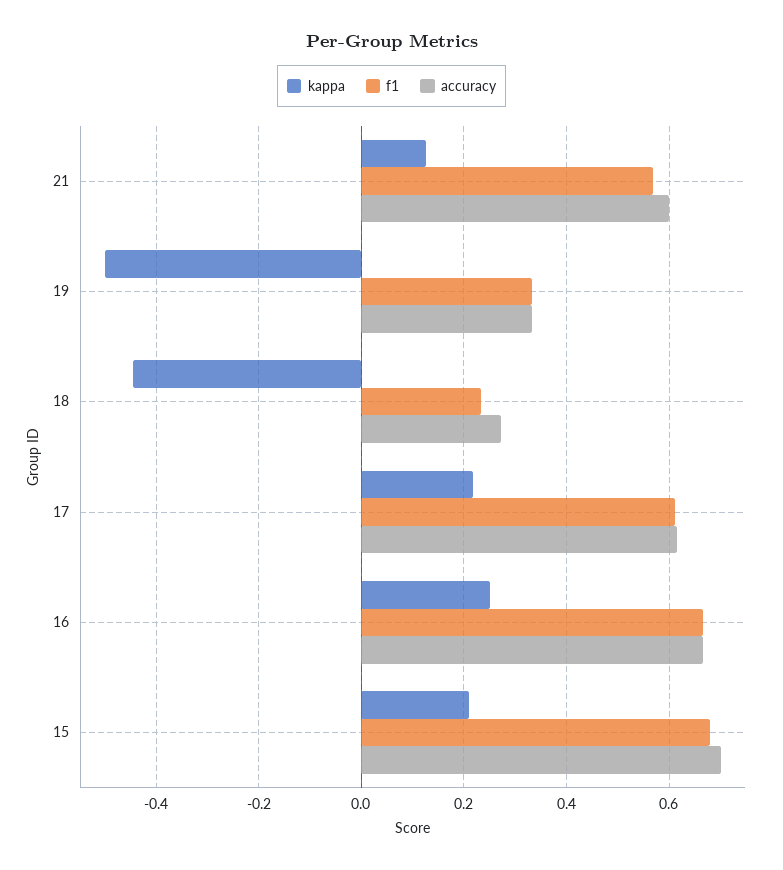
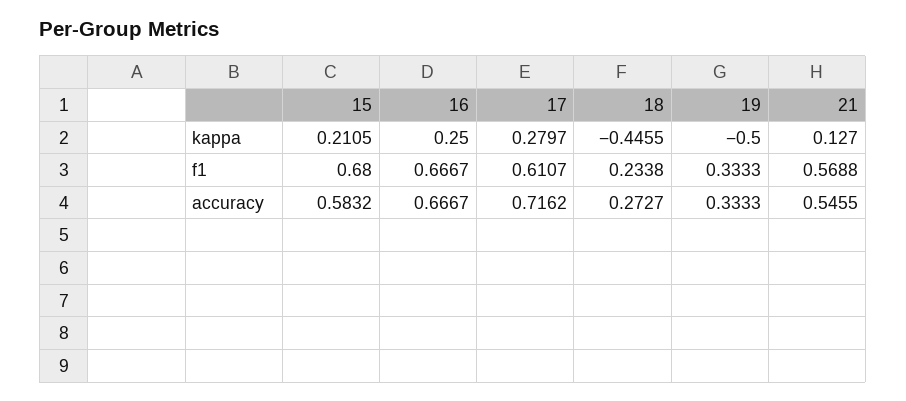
accuracy, 21: 0.6 -> 0.5455
kappa, 17: 0.22 -> 0.2797
accuracy, 17: 0.62 -> 0.7162
accuracy, 15: 0.7 -> 0.5832

